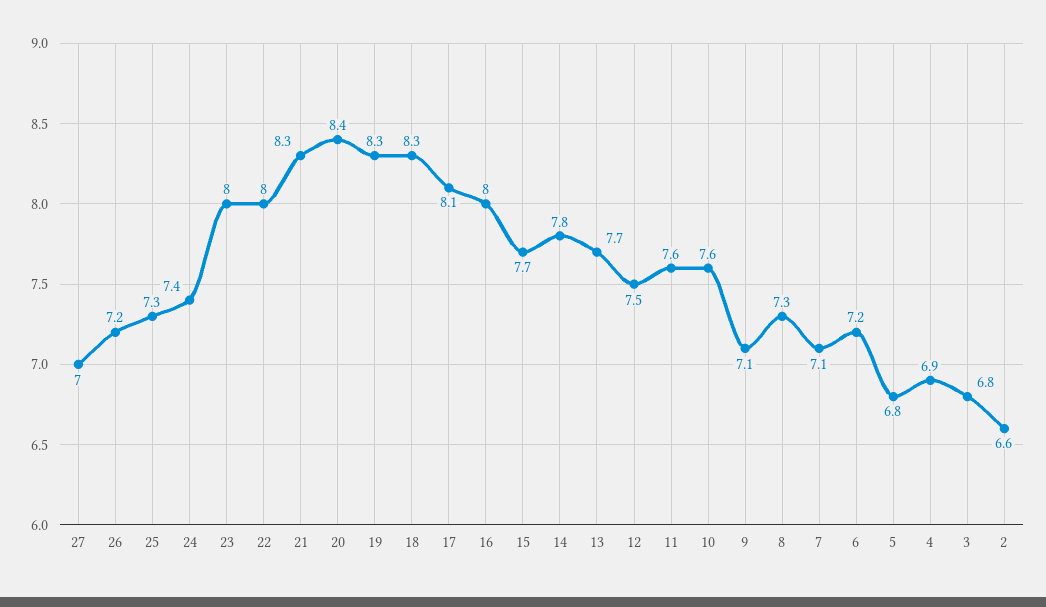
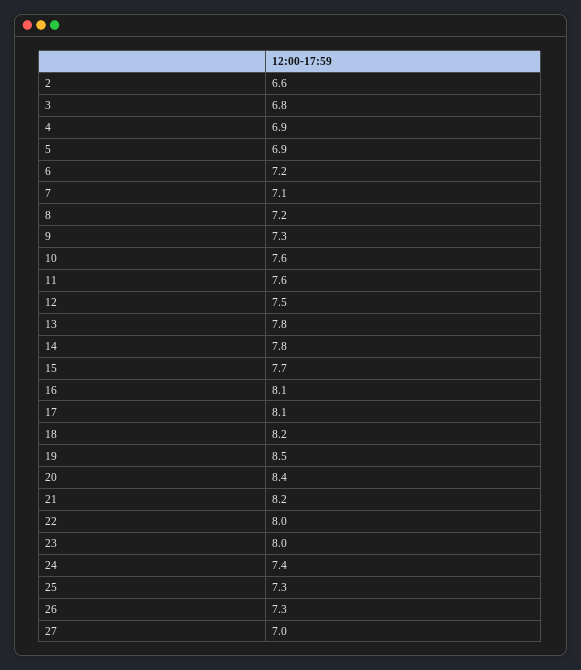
26: 7.2 -> 7.3
21: 8.3 -> 8.2
19: 8.3 -> 8.5
18: 8.3 -> 8.2
16: 8 -> 8.1
13: 7.7 -> 7.8
9: 7.1 -> 7.3
8: 7.3 -> 7.2
5: 6.8 -> 6.9

